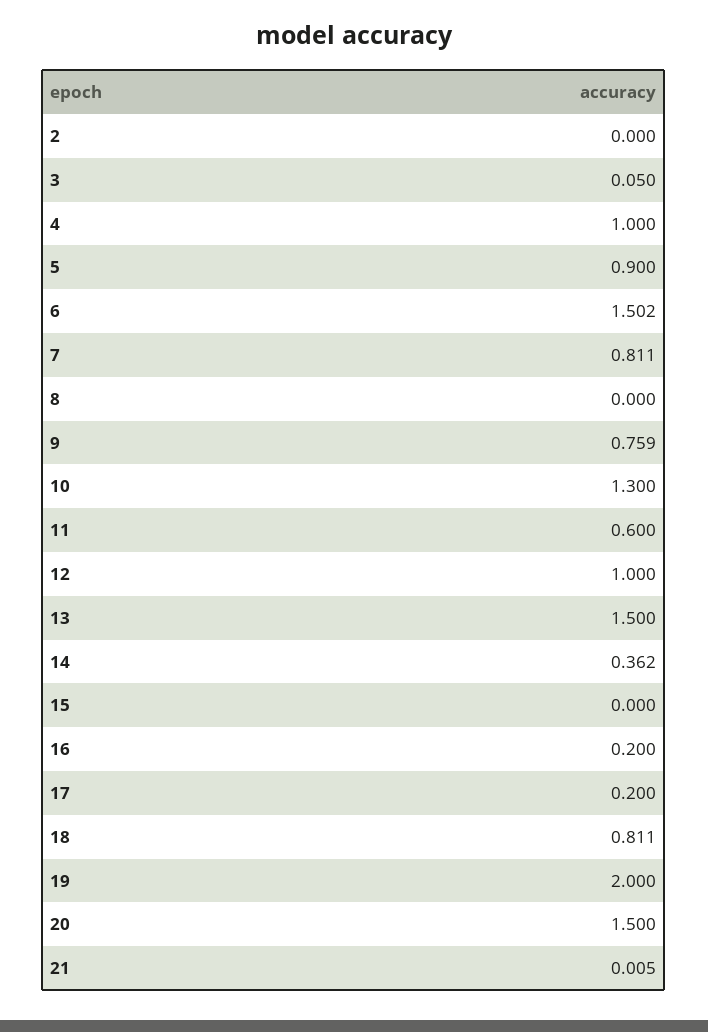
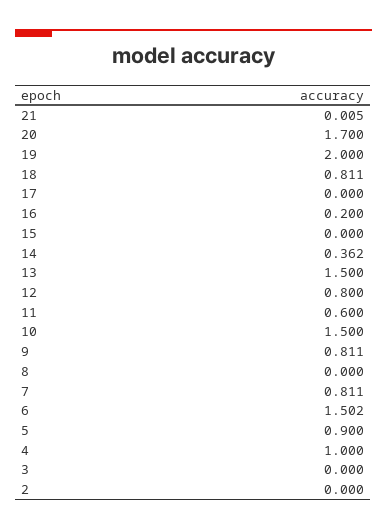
3: 0.05 -> 0
9: 0.759 -> 0.811
10: 1.3 -> 1.5
12: 1 -> 0.8
17: 0.2 -> 0
20: 1.5 -> 1.7

